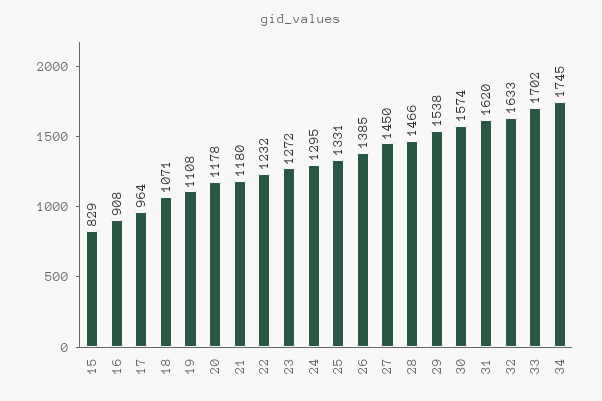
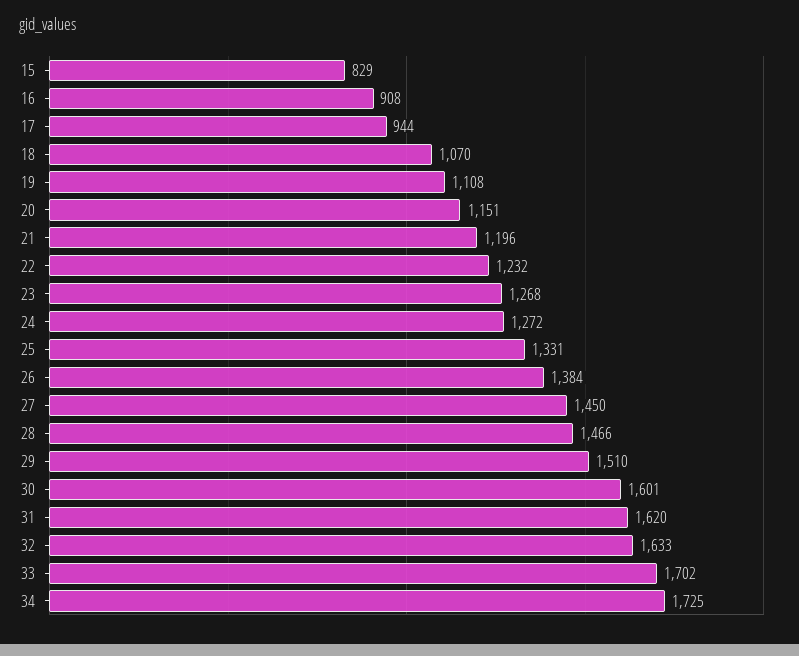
17: 964 -> 944
18: 1071 -> 1070
20: 1178 -> 1151
21: 1180 -> 1196
23: 1272 -> 1268
24: 1295 -> 1272
26: 1385 -> 1384
29: 1538 -> 1510
30: 1574 -> 1601
34: 1745 -> 1725

